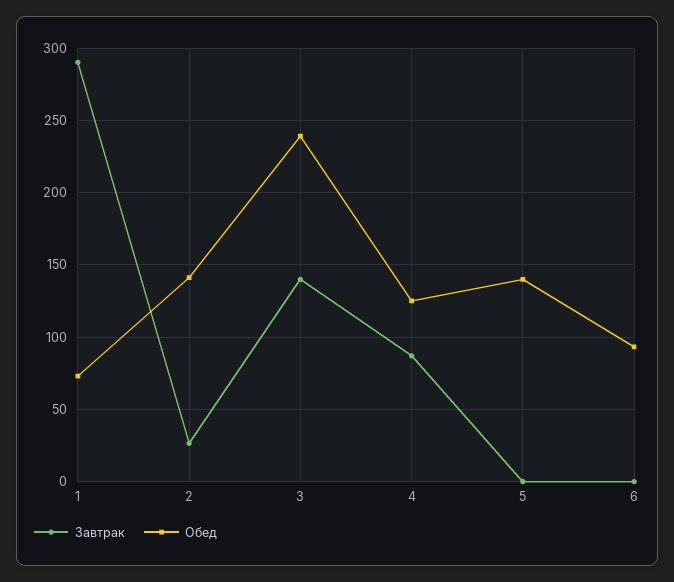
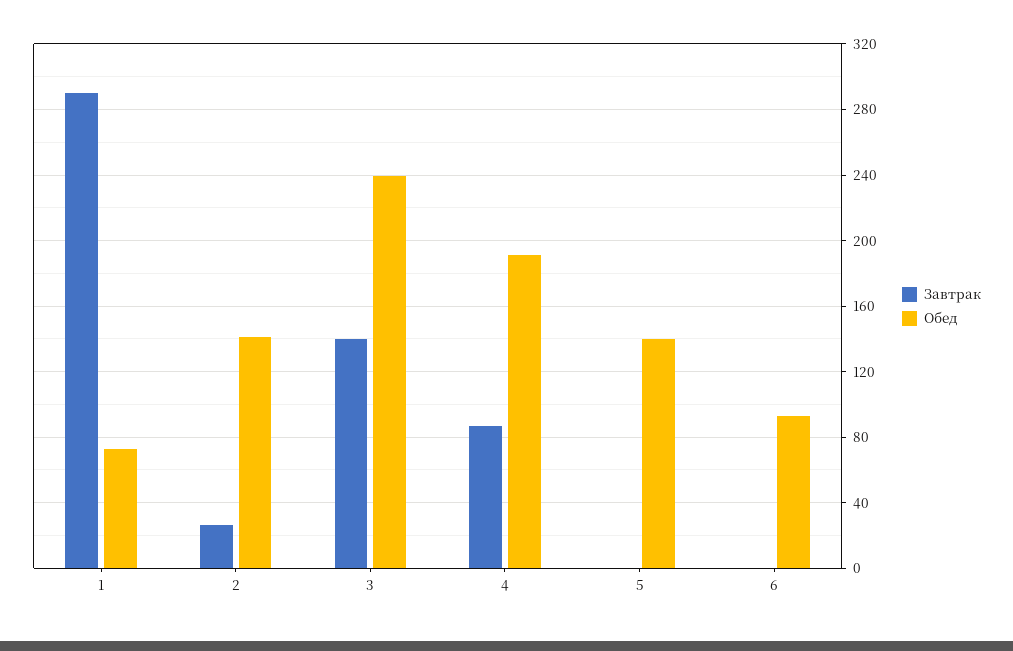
Обед, 4: 125 -> 190

